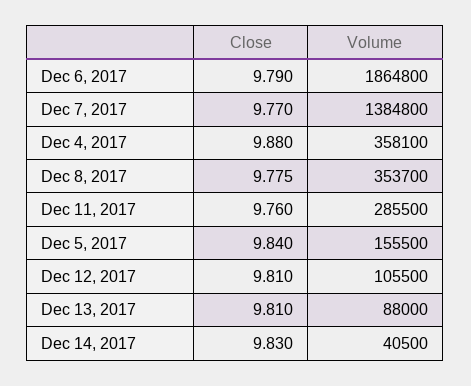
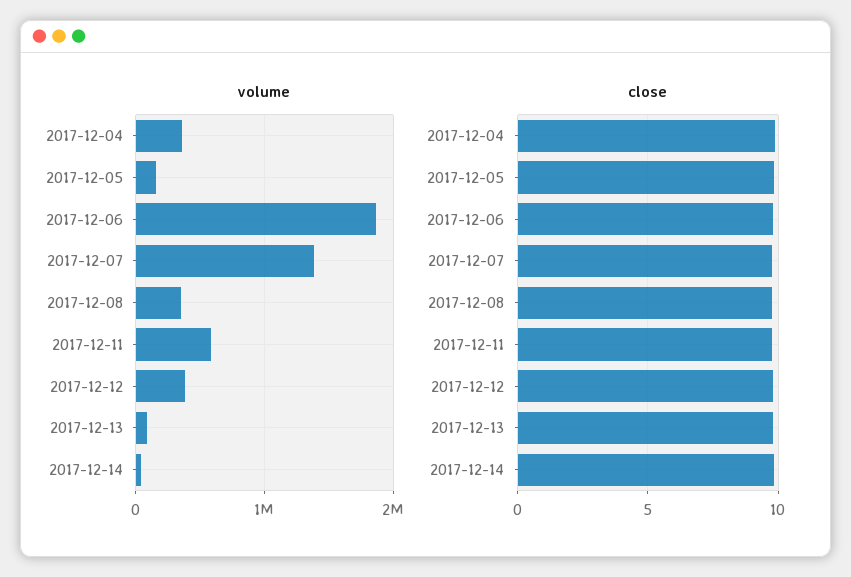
Volume, Dec 11, 2017: 285500 -> 600000
Volume, Dec 12, 2017: 105500 -> 400000

